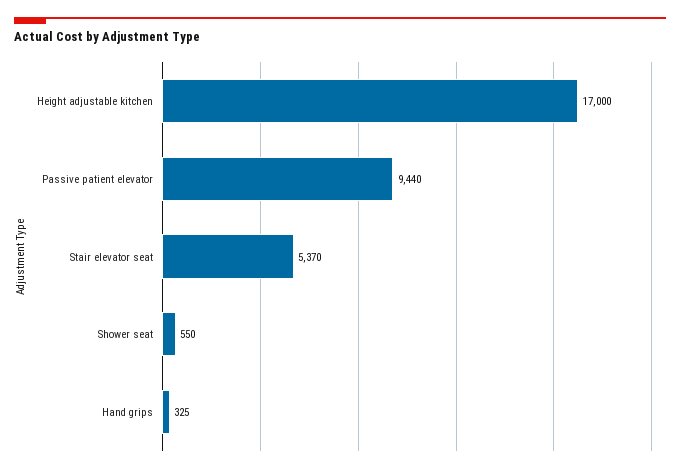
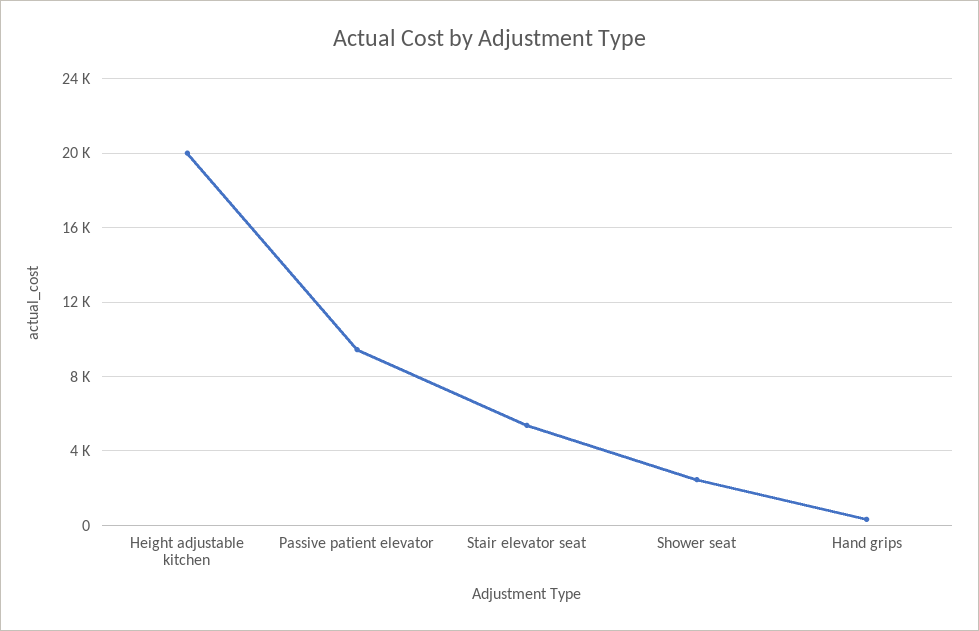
Height adjustable kitchen: 17000 -> 20000
Shower seat: 550 -> 2500

